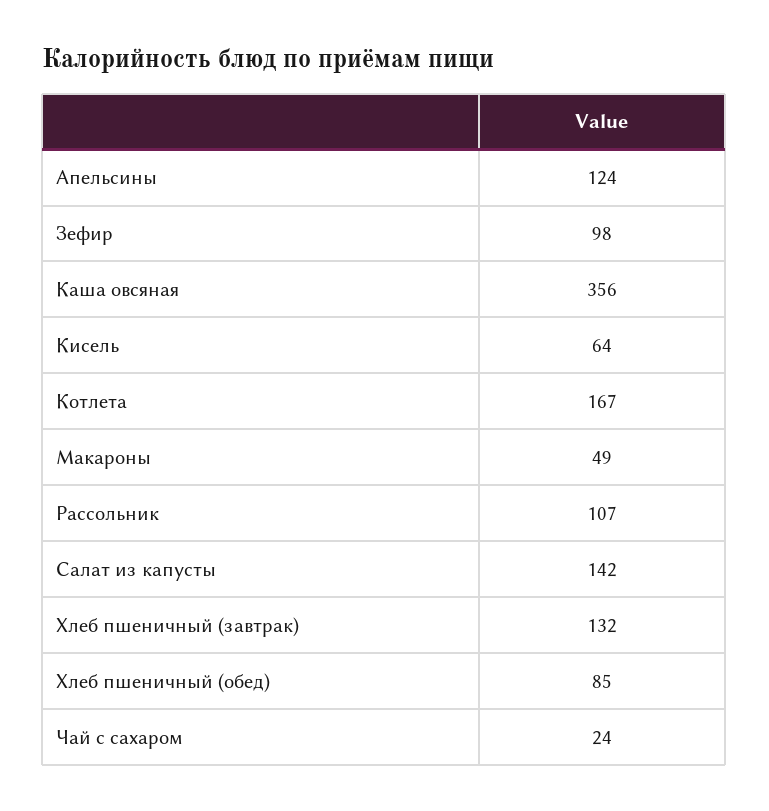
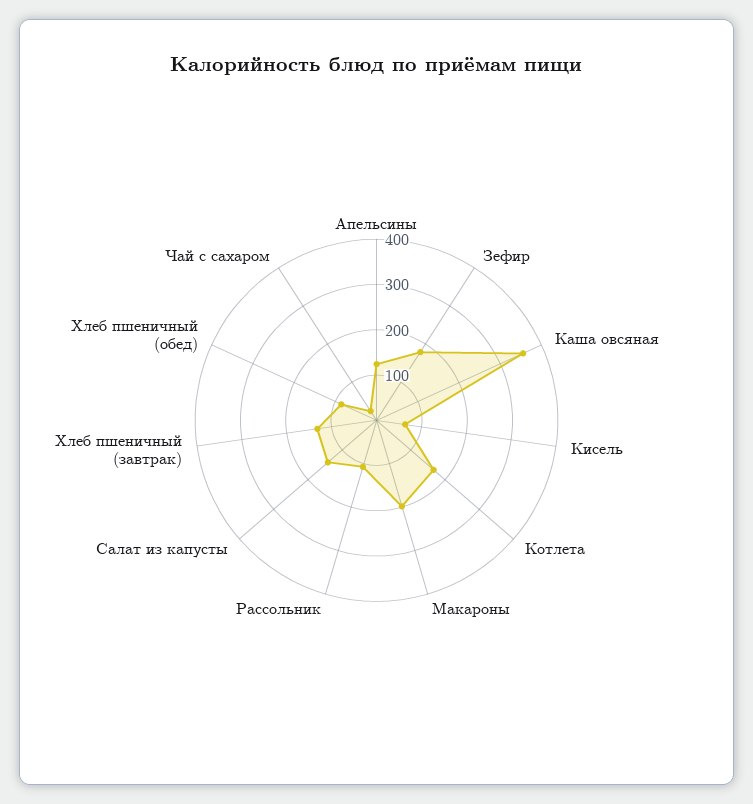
Зефир: 98 -> 180
Макароны: 49 -> 200

